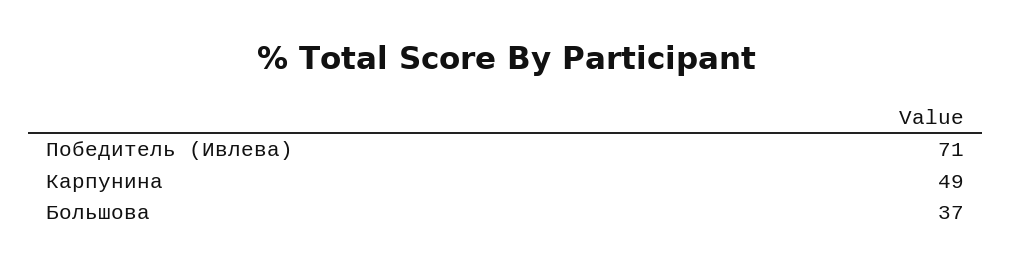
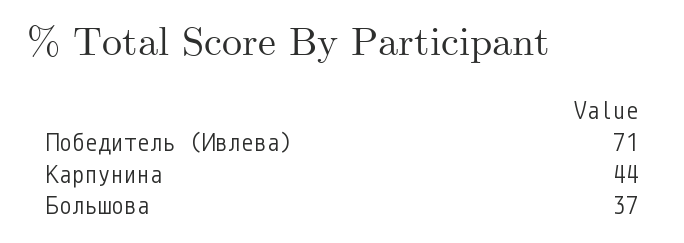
Карпунина: 49 -> 44

